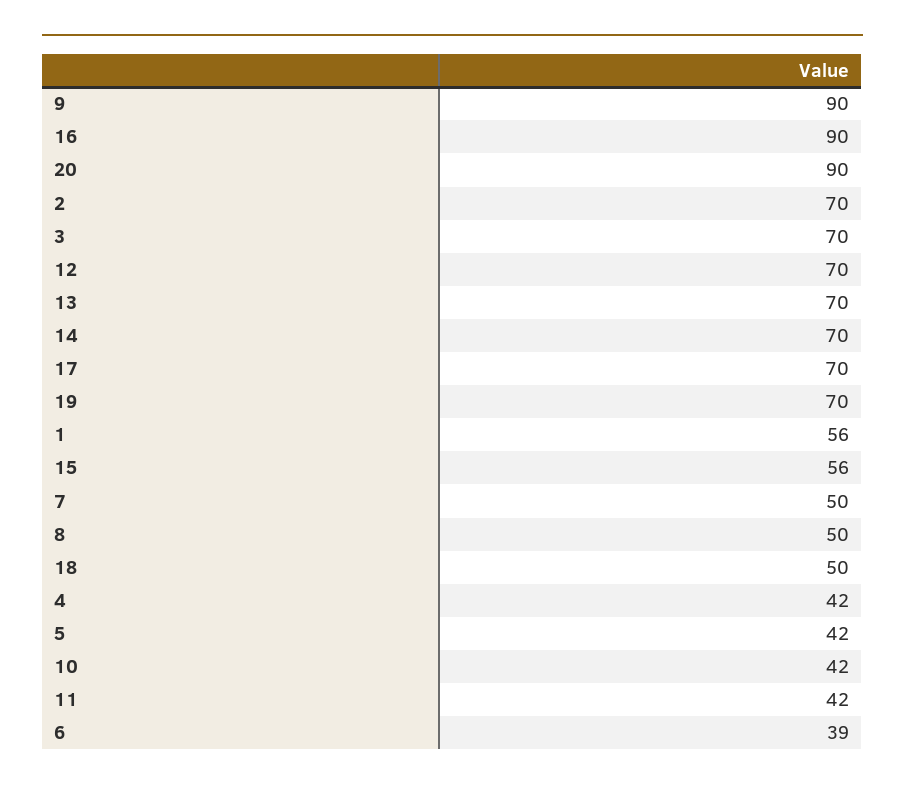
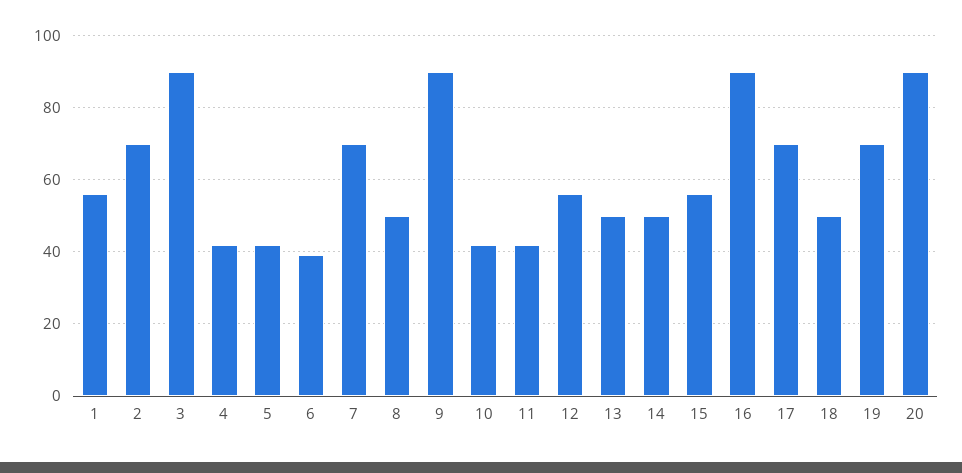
3: 70 -> 90
12: 70 -> 55
13: 70 -> 50
14: 70 -> 50
7: 50 -> 70

